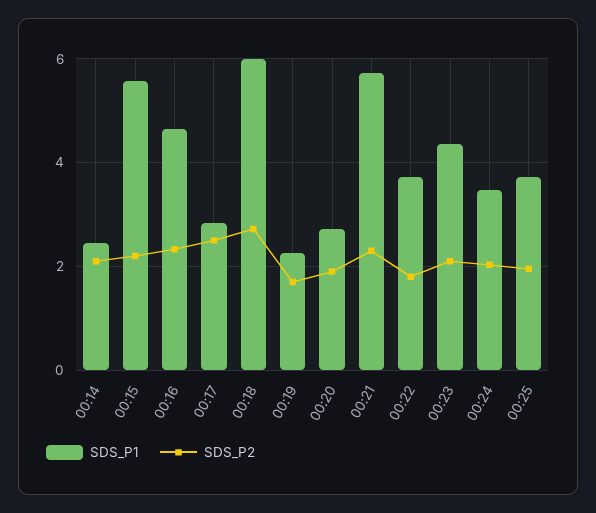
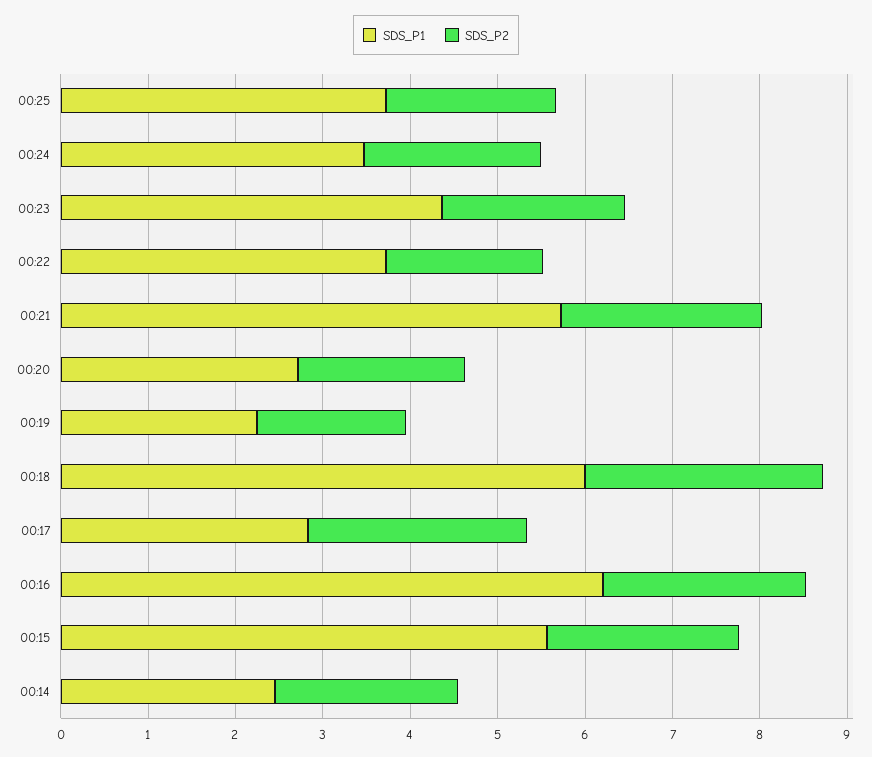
SDS_P1, 00:16: 4.6 -> 6.2

